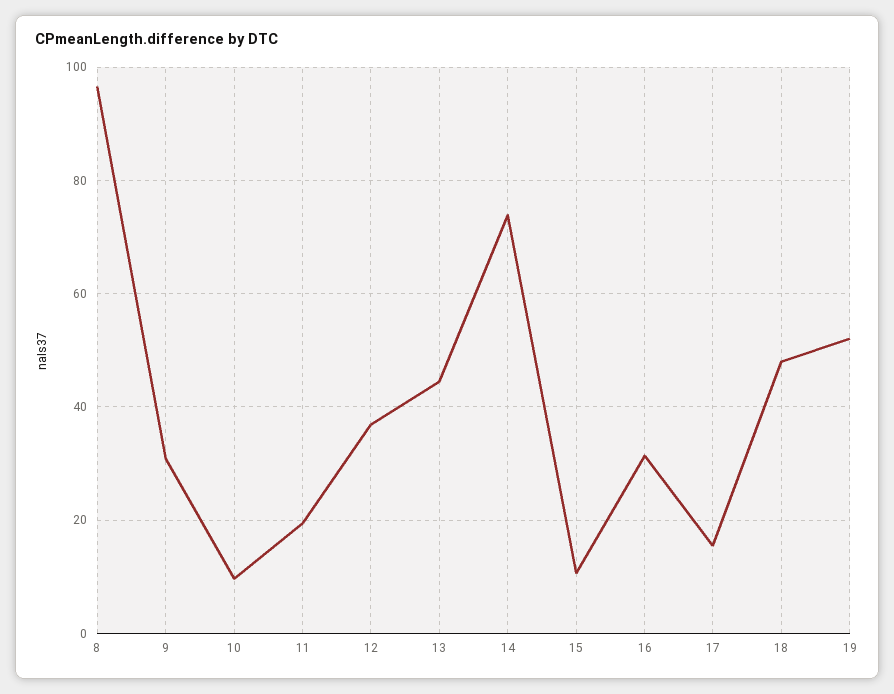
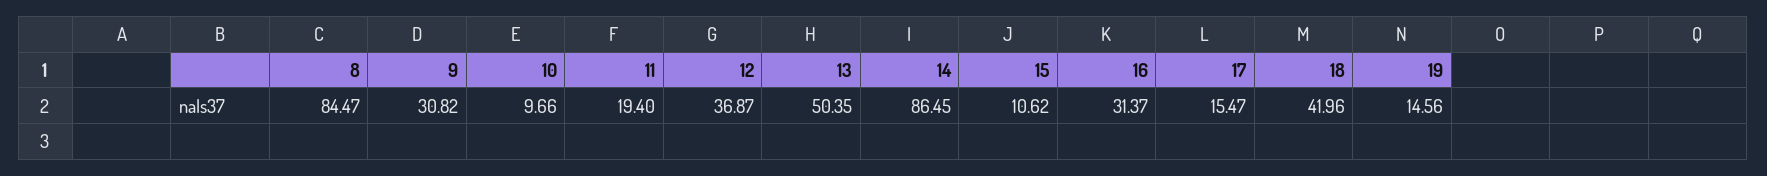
8: 96 -> 84.47
13: 44 -> 50.35
14: 74 -> 86.45
18: 48 -> 41.96
19: 52 -> 14.56

